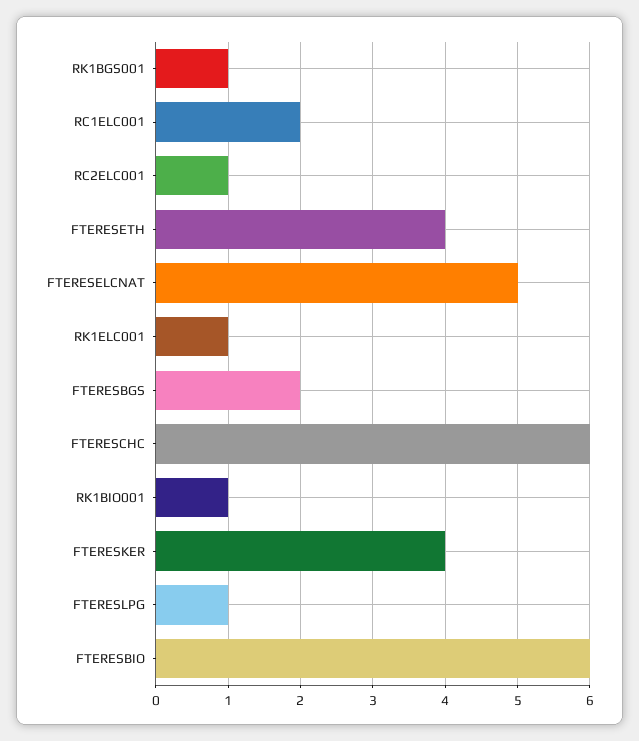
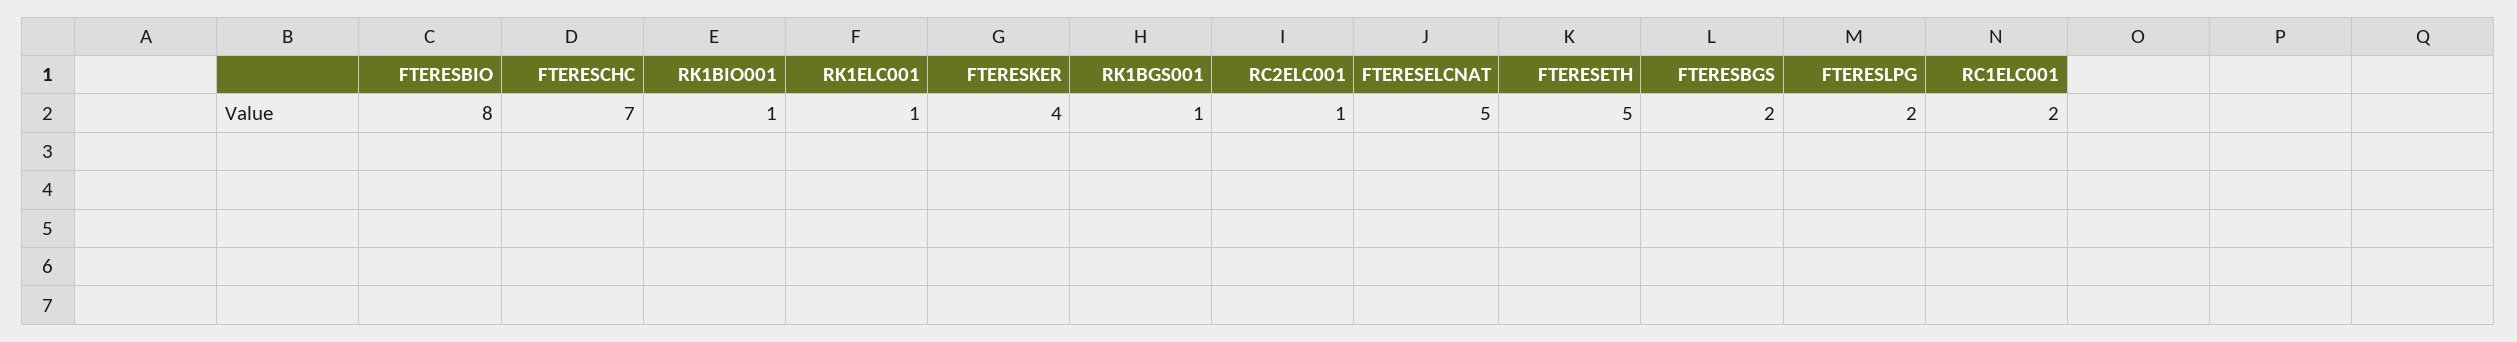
FTERESETH: 4 -> 5
FTERESCHC: 6 -> 7
FTERESLPG: 1 -> 2
FTERESBIO: 6 -> 8

